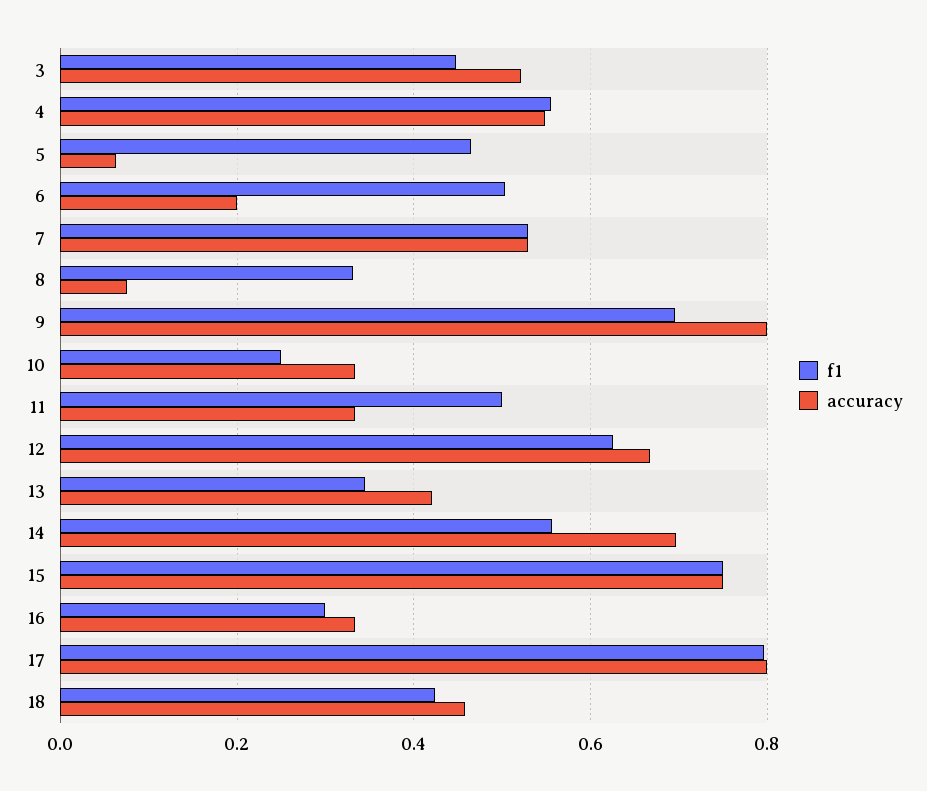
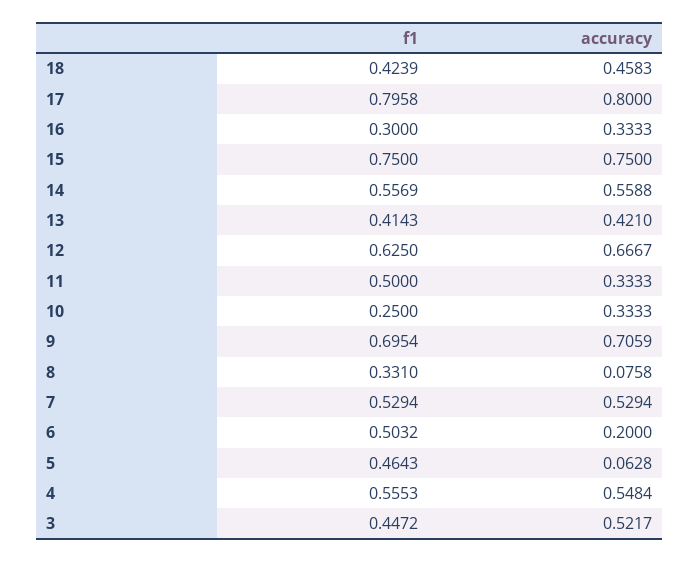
accuracy, 9: 0.8 -> 0.7059
f1, 13: 0.34 -> 0.4143
accuracy, 14: 0.7 -> 0.5588

